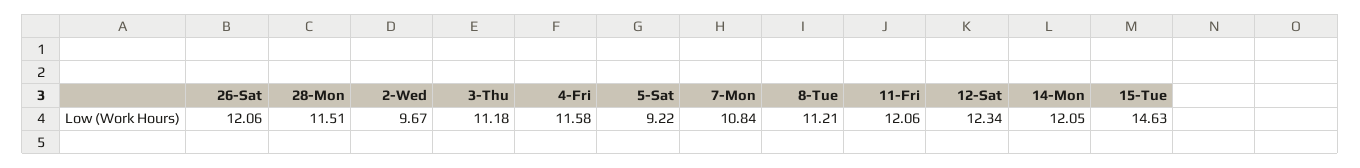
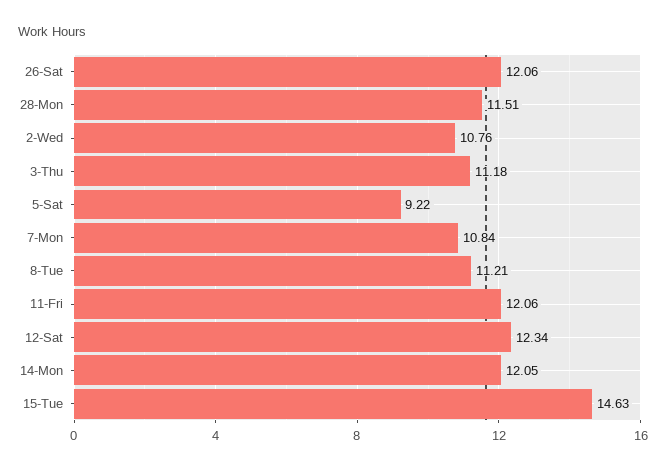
2-Wed: 9.67 -> 10.76
4-Fri: 11.58 -> none

